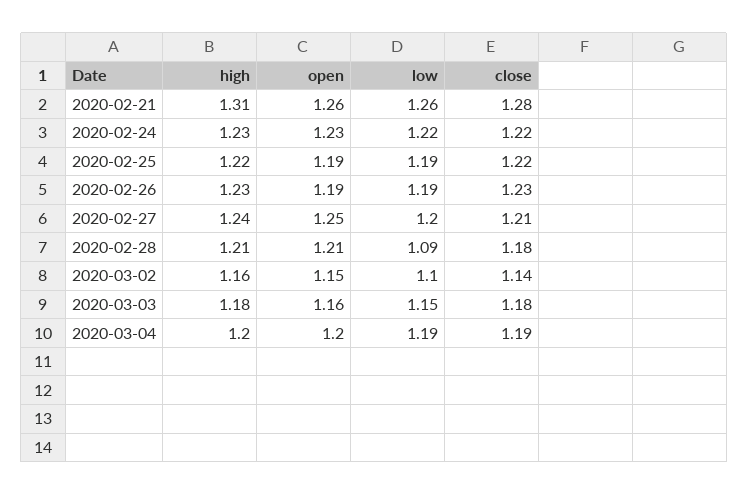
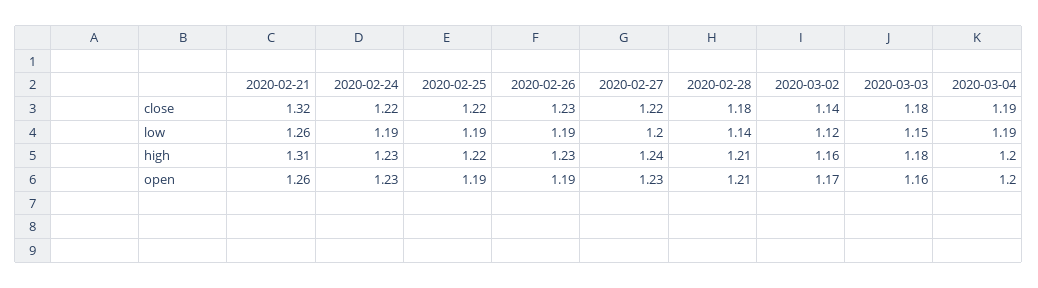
close, 2020-02-21: 1.28 -> 1.32
low, 2020-02-24: 1.22 -> 1.19
open, 2020-02-27: 1.25 -> 1.23
close, 2020-02-27: 1.21 -> 1.22
low, 2020-02-28: 1.09 -> 1.14
open, 2020-03-02: 1.15 -> 1.17
low, 2020-03-02: 1.1 -> 1.12

